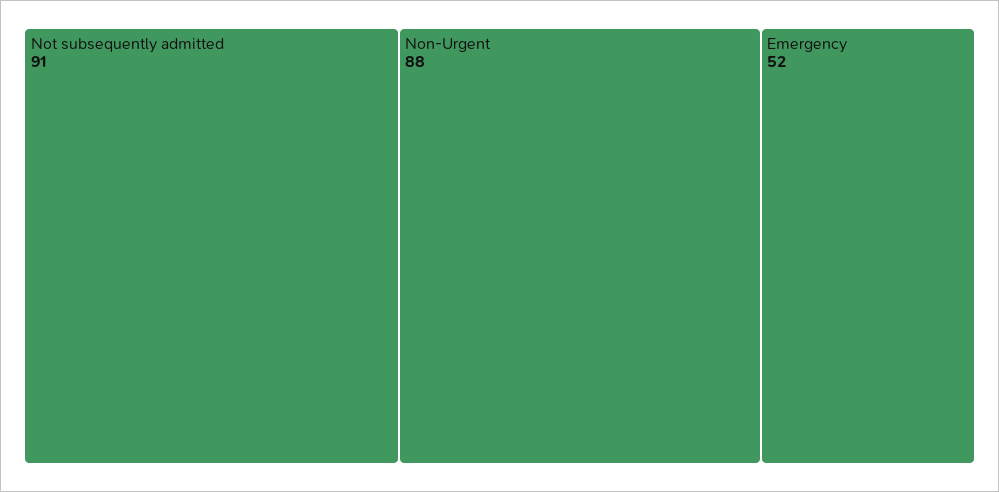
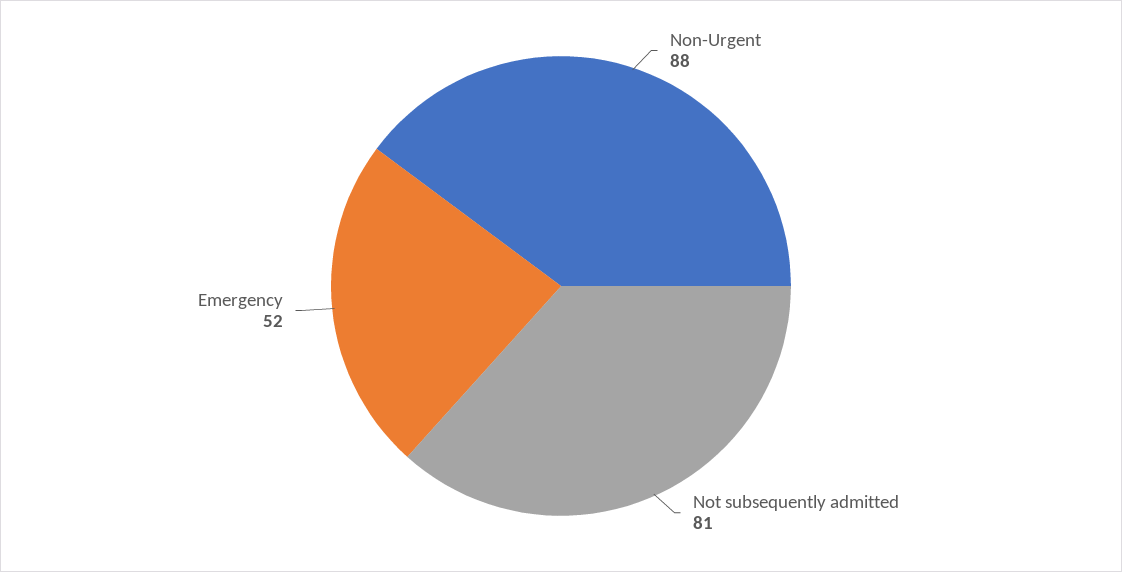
Not subsequently admitted: 91 -> 81

